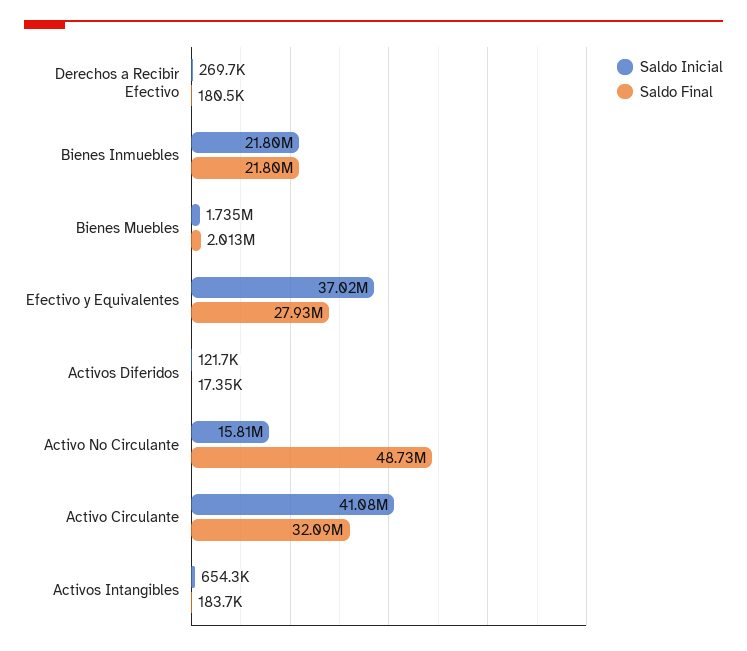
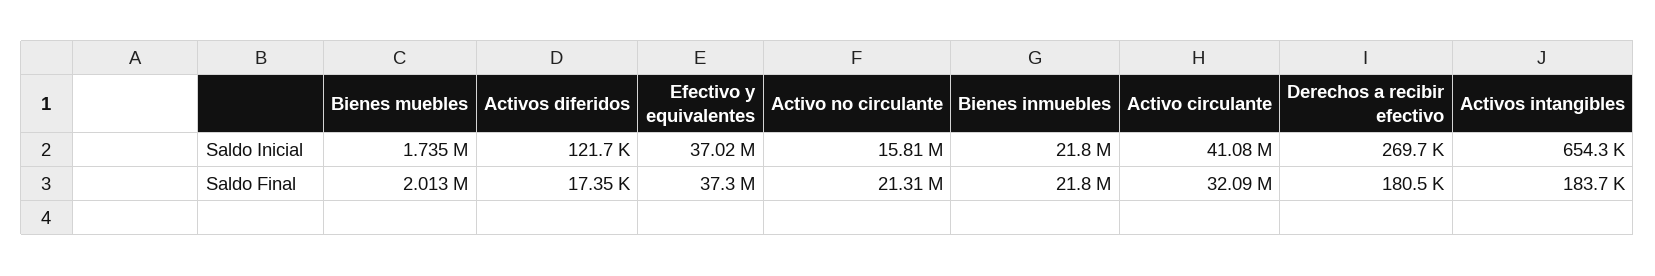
Saldo Final, Efectivo y Equivalentes: 27930000 -> 37300000
Saldo Final, Activo No Circulante: 48730000 -> 21310000

